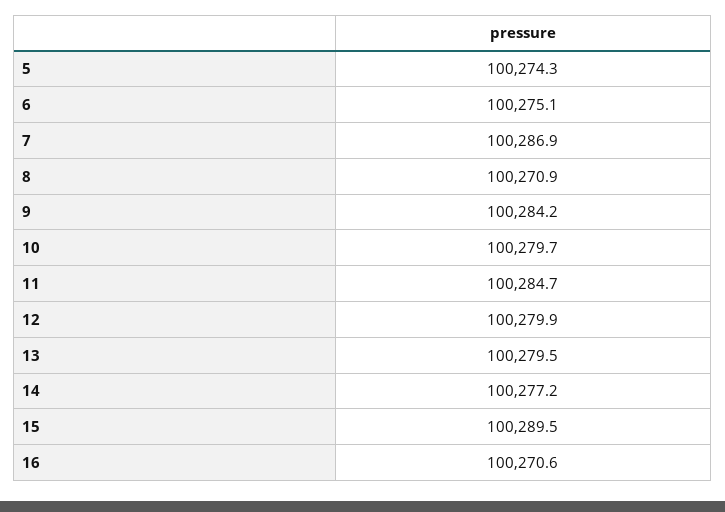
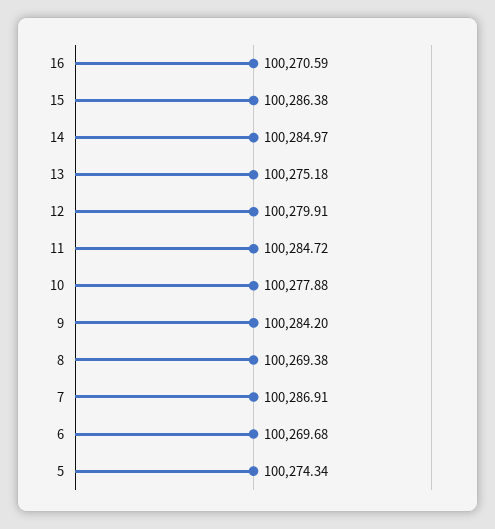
6: 100275.1 -> 100269.68
8: 100270.9 -> 100269.38
10: 100279.7 -> 100277.88
13: 100279.5 -> 100275.18
14: 100277.2 -> 100284.97
15: 100289.5 -> 100286.38

